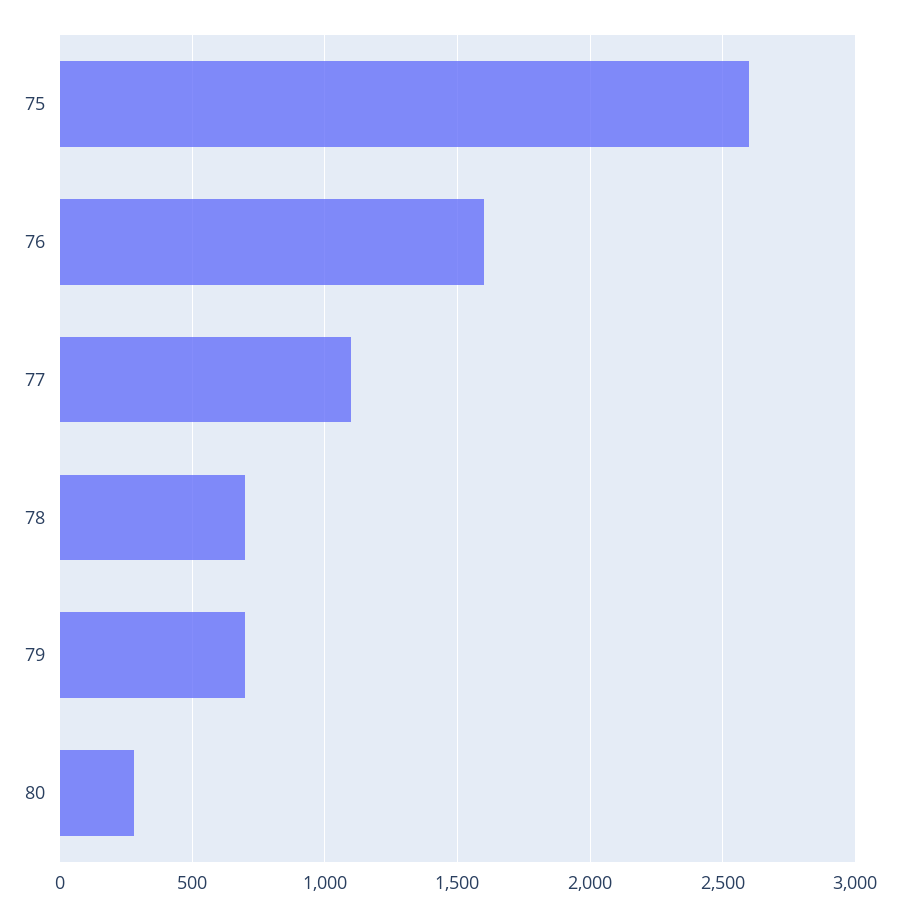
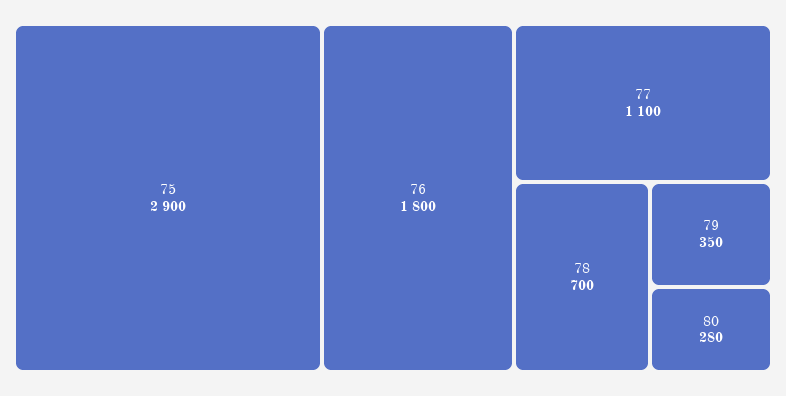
75: 2600 -> 2900
76: 1600 -> 1800
79: 700 -> 350

